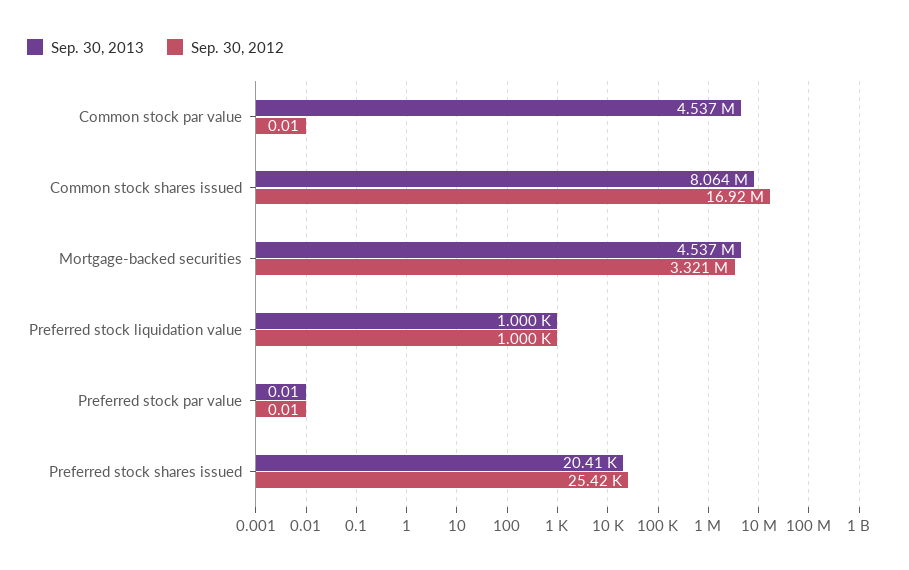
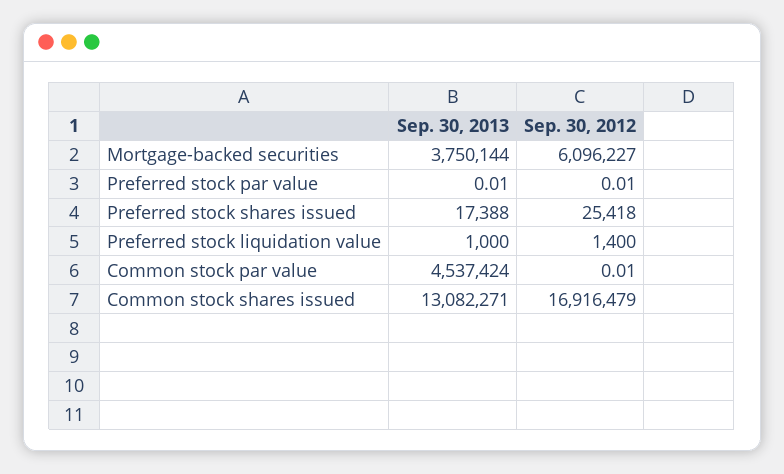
Sep. 30, 2013, Common stock shares issued: 8064000 -> 13082271
Sep. 30, 2013, Mortgage-backed securities: 4537000 -> 3750144
Sep. 30, 2012, Mortgage-backed securities: 3321000 -> 6096227
Sep. 30, 2012, Preferred stock liquidation value: 1000 -> 1400
Sep. 30, 2013, Preferred stock shares issued: 20410 -> 17388

